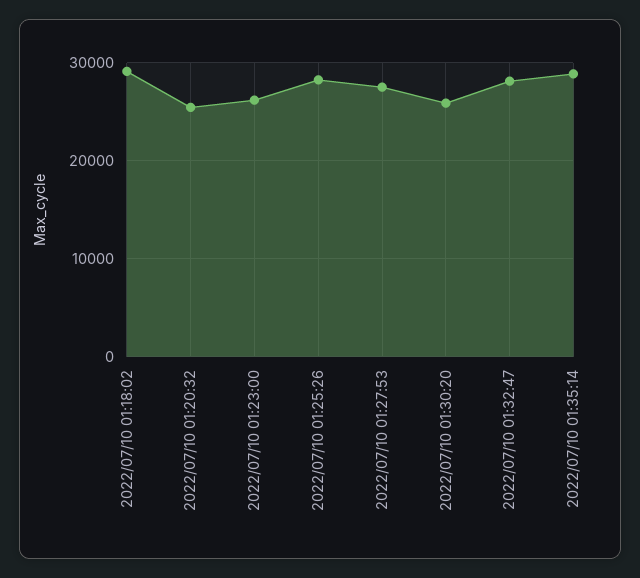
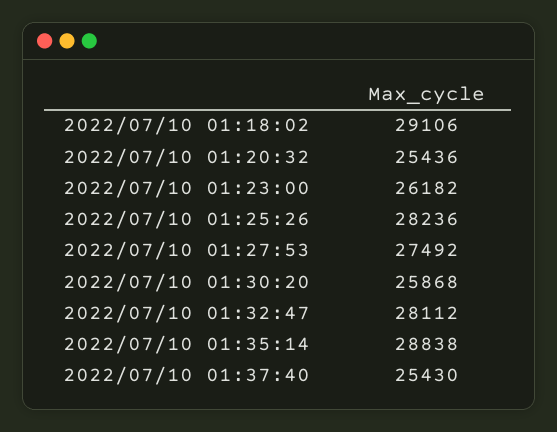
2022/07/10 01:37:40: none -> 25430

